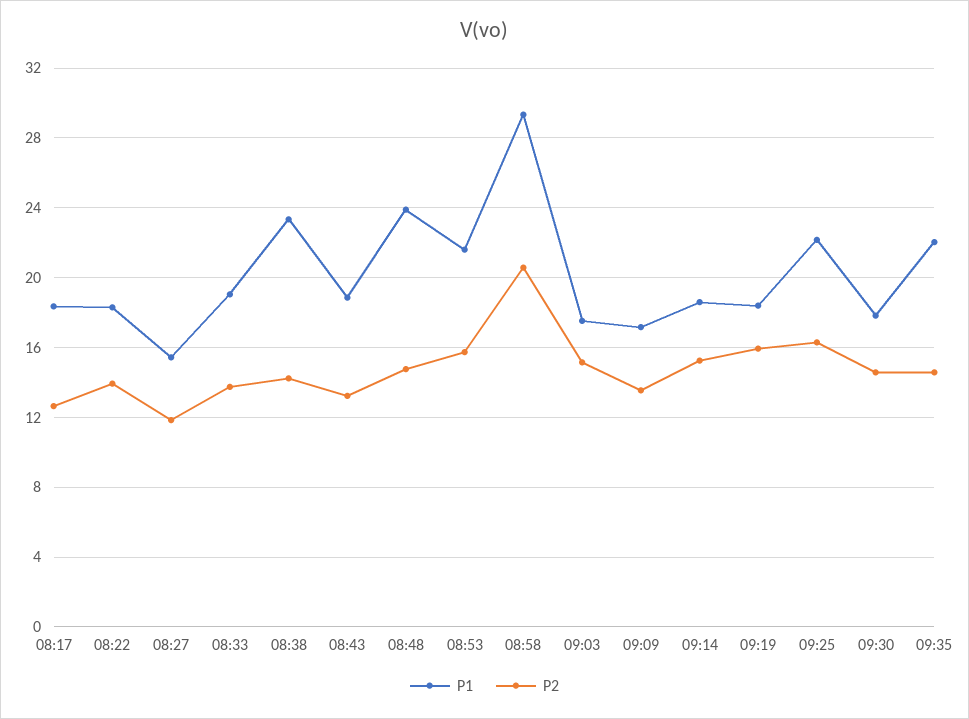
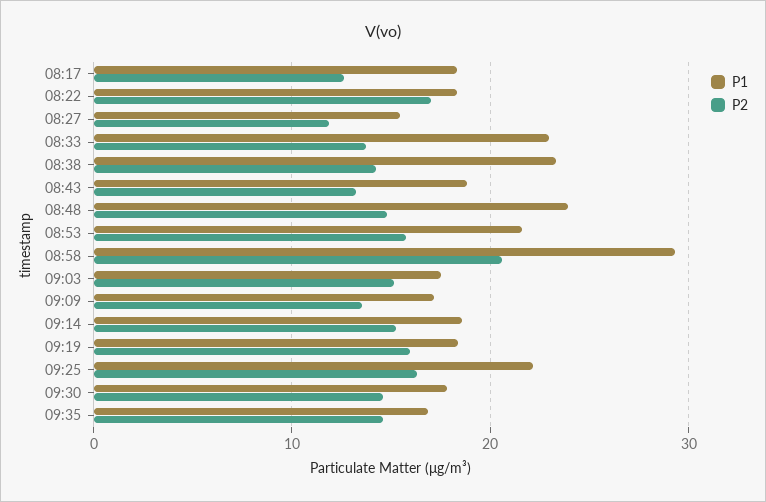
P2, 08:22: 14 -> 17
P1, 08:33: 19 -> 23
P1, 09:35: 22 -> 17

